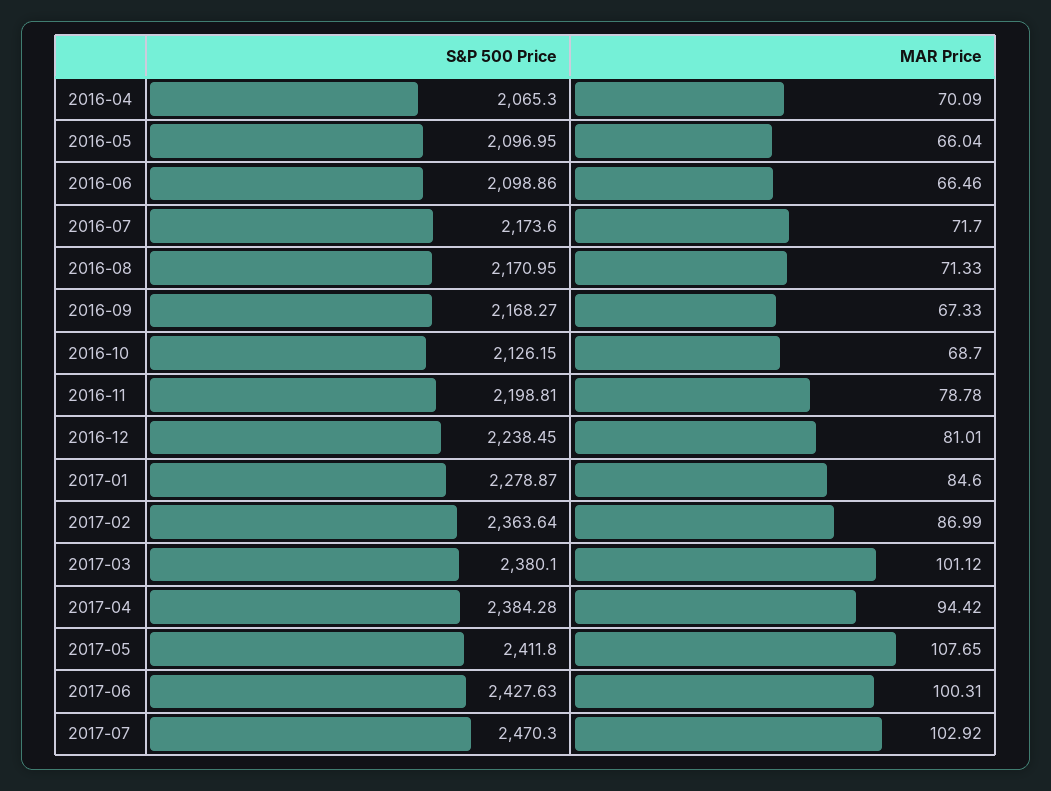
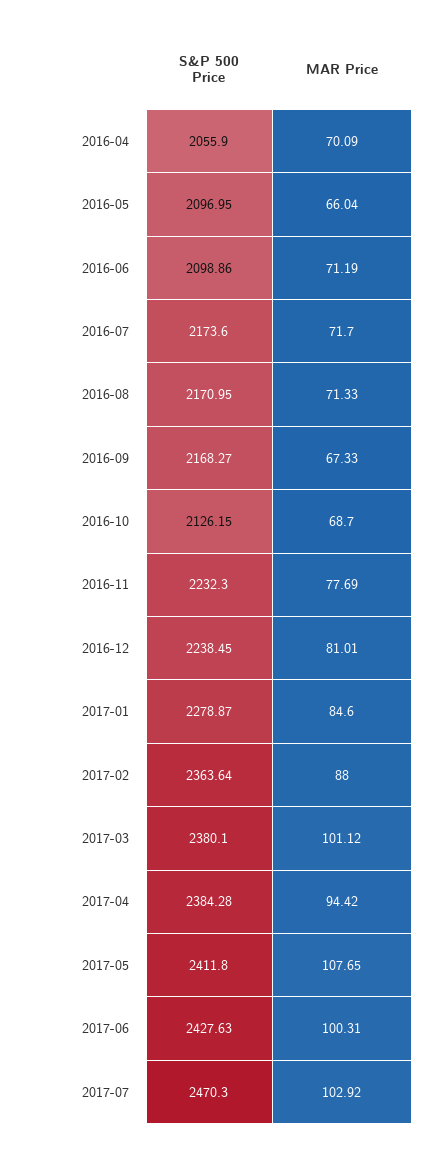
S&P 500 Price, 2016-04: 2065.3 -> 2055.9
MAR Price, 2016-06: 66.46 -> 71.19
S&P 500 Price, 2016-11: 2198.81 -> 2232.3
MAR Price, 2016-11: 78.78 -> 77.69
MAR Price, 2017-02: 86.99 -> 88

